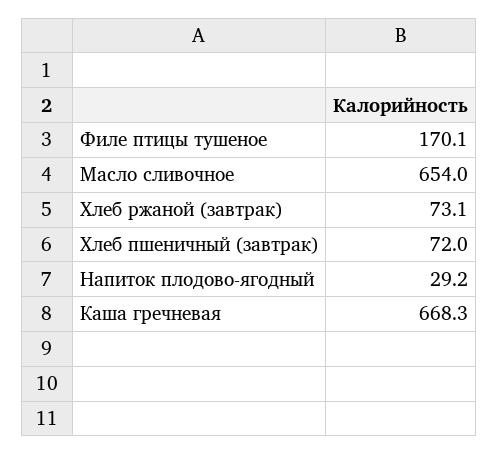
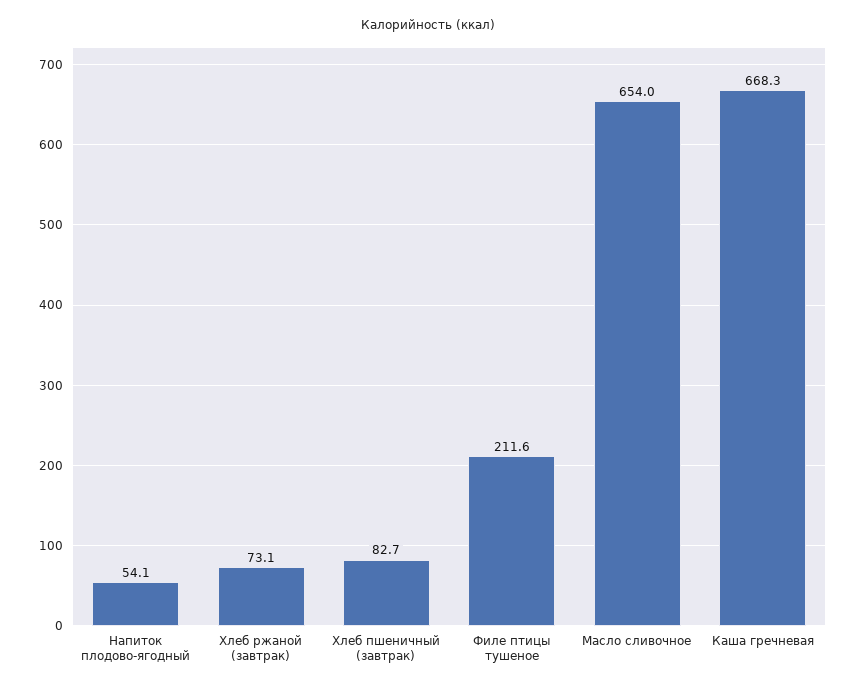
Филе птицы тушеное: 170.1 -> 211.6
Хлеб пшеничный (завтрак): 72 -> 82.7
Напиток плодово-ягодный: 29.2 -> 54.1

